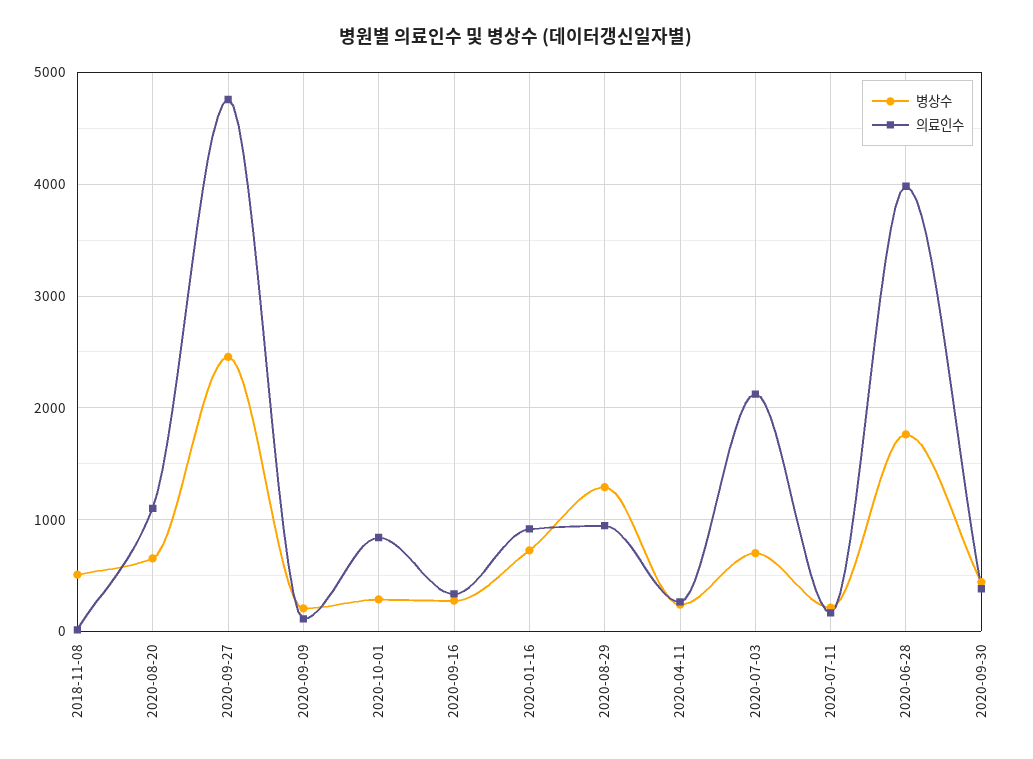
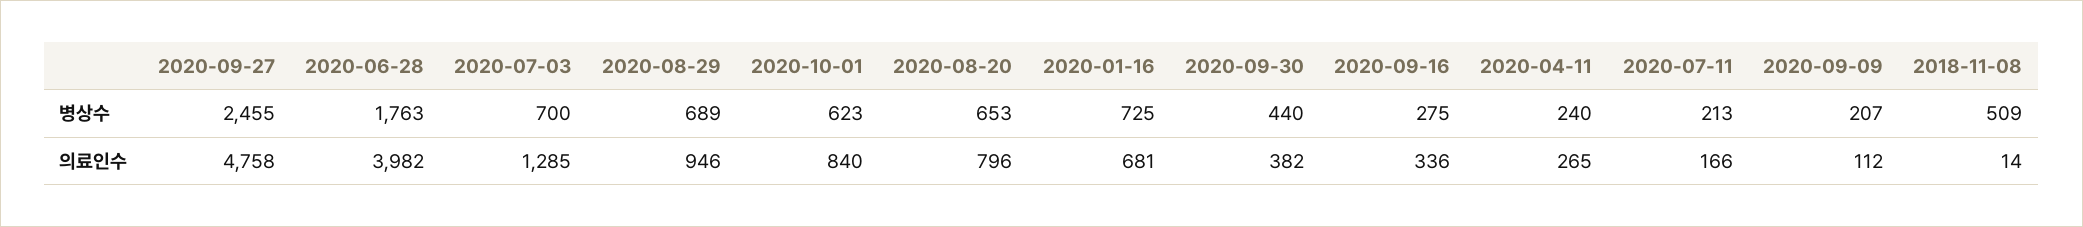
의료인수, 2020-08-20: 1100 -> 796
병상수, 2020-10-01: 300 -> 623
의료인수, 2020-01-16: 900 -> 681
병상수, 2020-08-29: 1300 -> 689
의료인수, 2020-07-03: 2100 -> 1285

